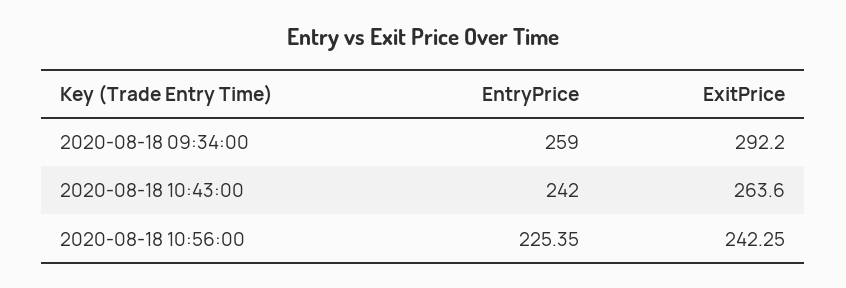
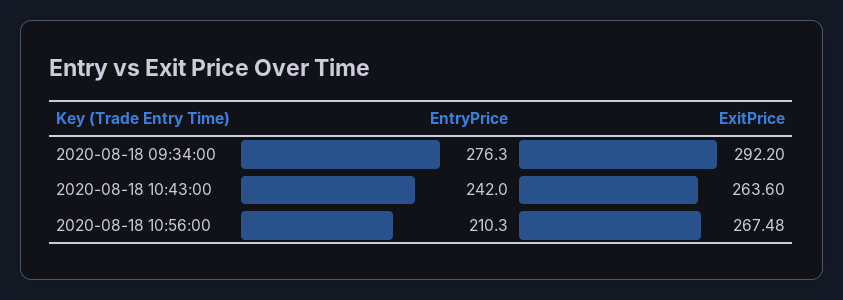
EntryPrice, 2020-08-18 09:34:00: 259 -> 276.3
EntryPrice, 2020-08-18 10:56:00: 225.35 -> 210.3
ExitPrice, 2020-08-18 10:56:00: 242.25 -> 267.48

